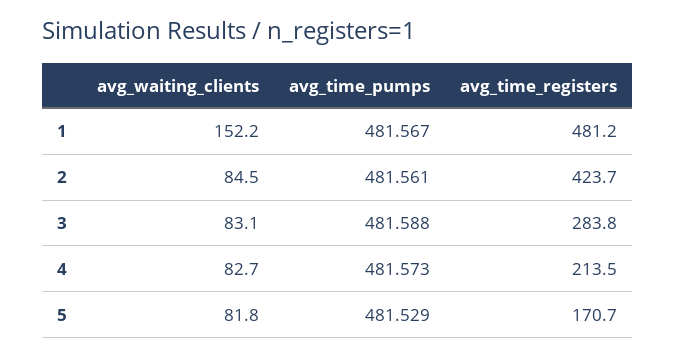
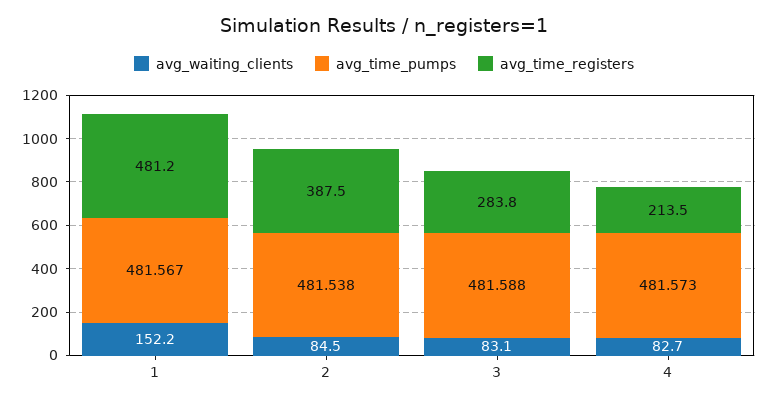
avg_time_pumps, 2: 481.561 -> 481.538
avg_time_registers, 2: 423.7 -> 387.5
avg_waiting_clients, 5: 81.8 -> none
avg_time_pumps, 5: 481.529 -> none
avg_time_registers, 5: 170.7 -> none

